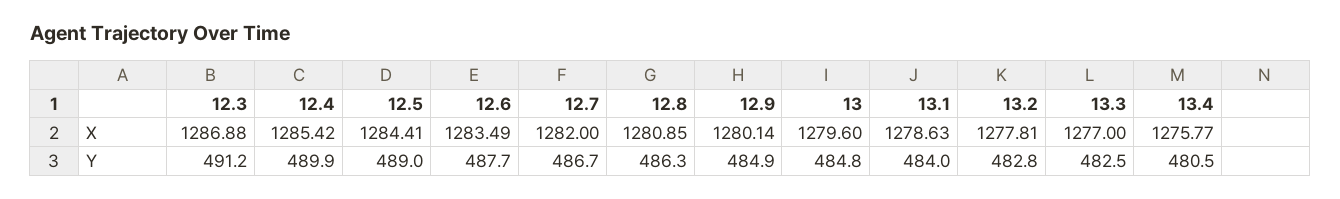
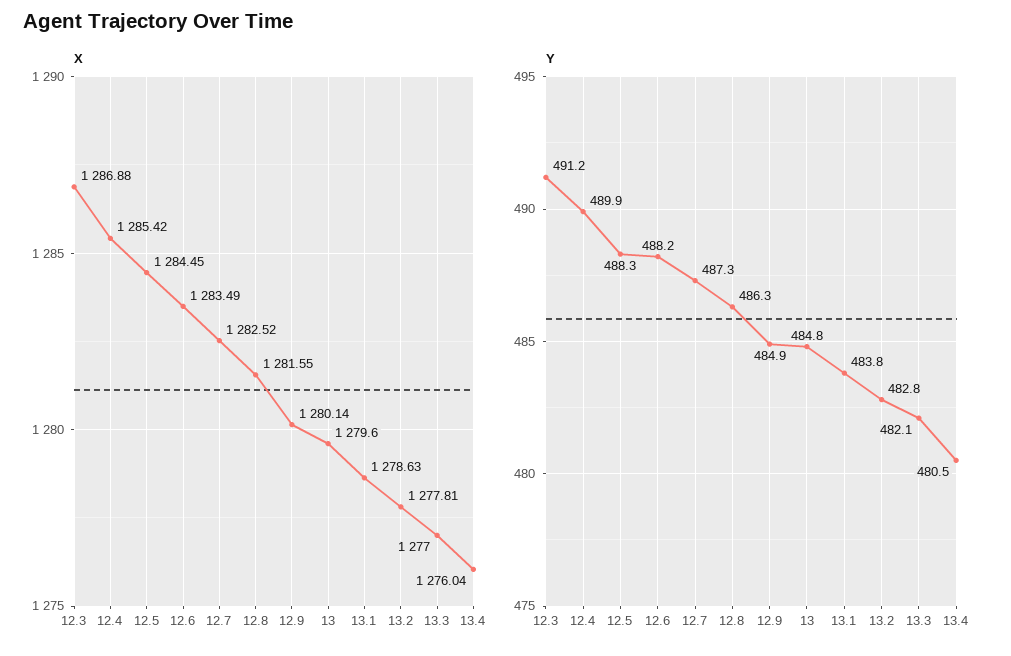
X, 12.5: 1284.41 -> 1284.45
X, 12.7: 1282 -> 1282.52
X, 12.8: 1280.85 -> 1281.55
X, 13.4: 1275.77 -> 1276.04
Y, 12.5: 489 -> 488.3
Y, 12.6: 487.7 -> 488.2
Y, 12.7: 486.7 -> 487.3
Y, 13.1: 484 -> 483.8
Y, 13.3: 482.5 -> 482.1

